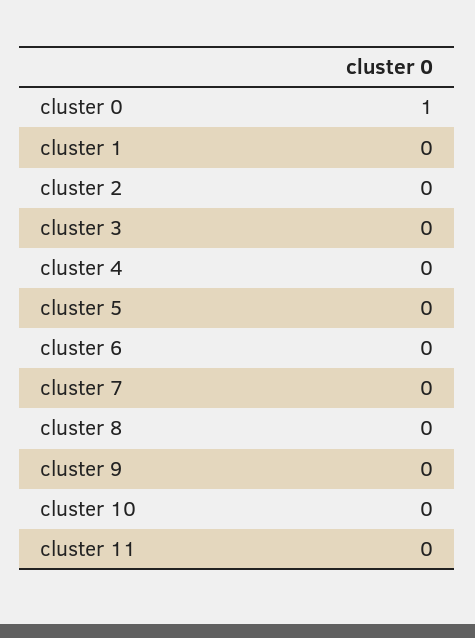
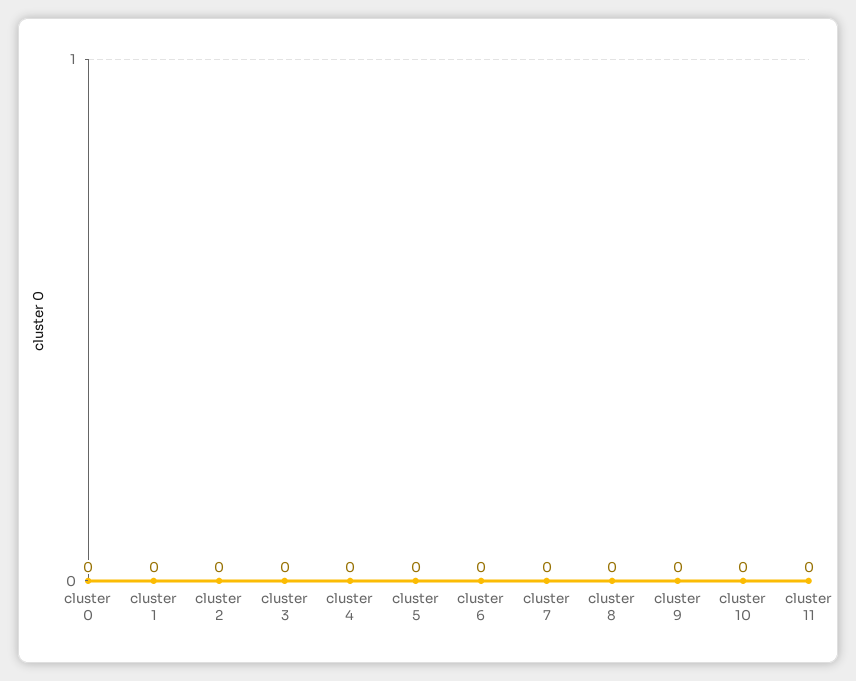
cluster 0: 1 -> 0

